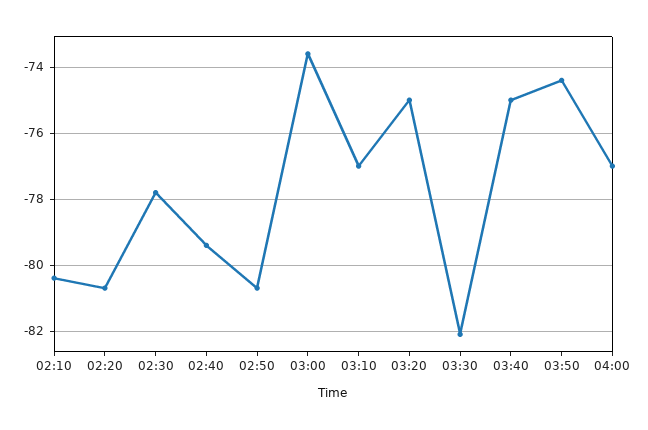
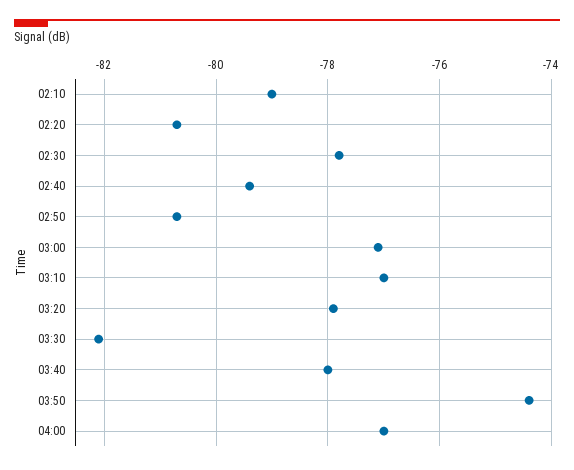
02:10: -80.5 -> -79
03:00: -73.5 -> -77
03:20: -75 -> -78
03:40: -75 -> -78

